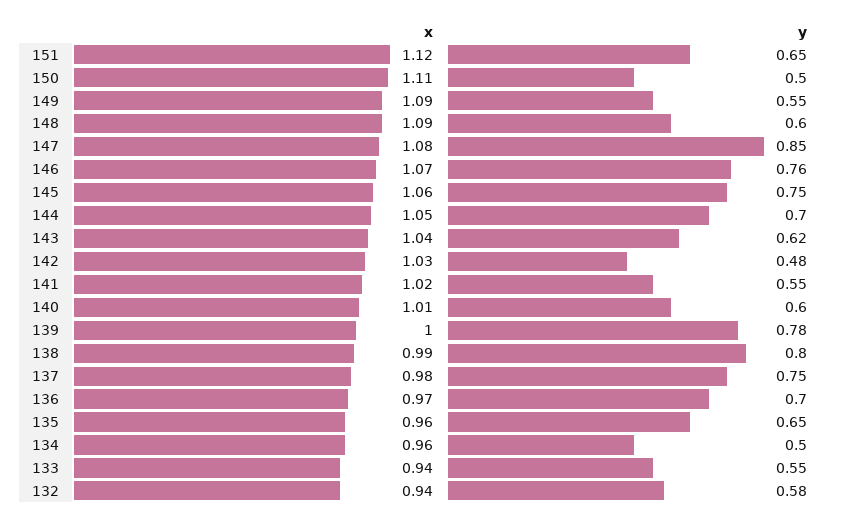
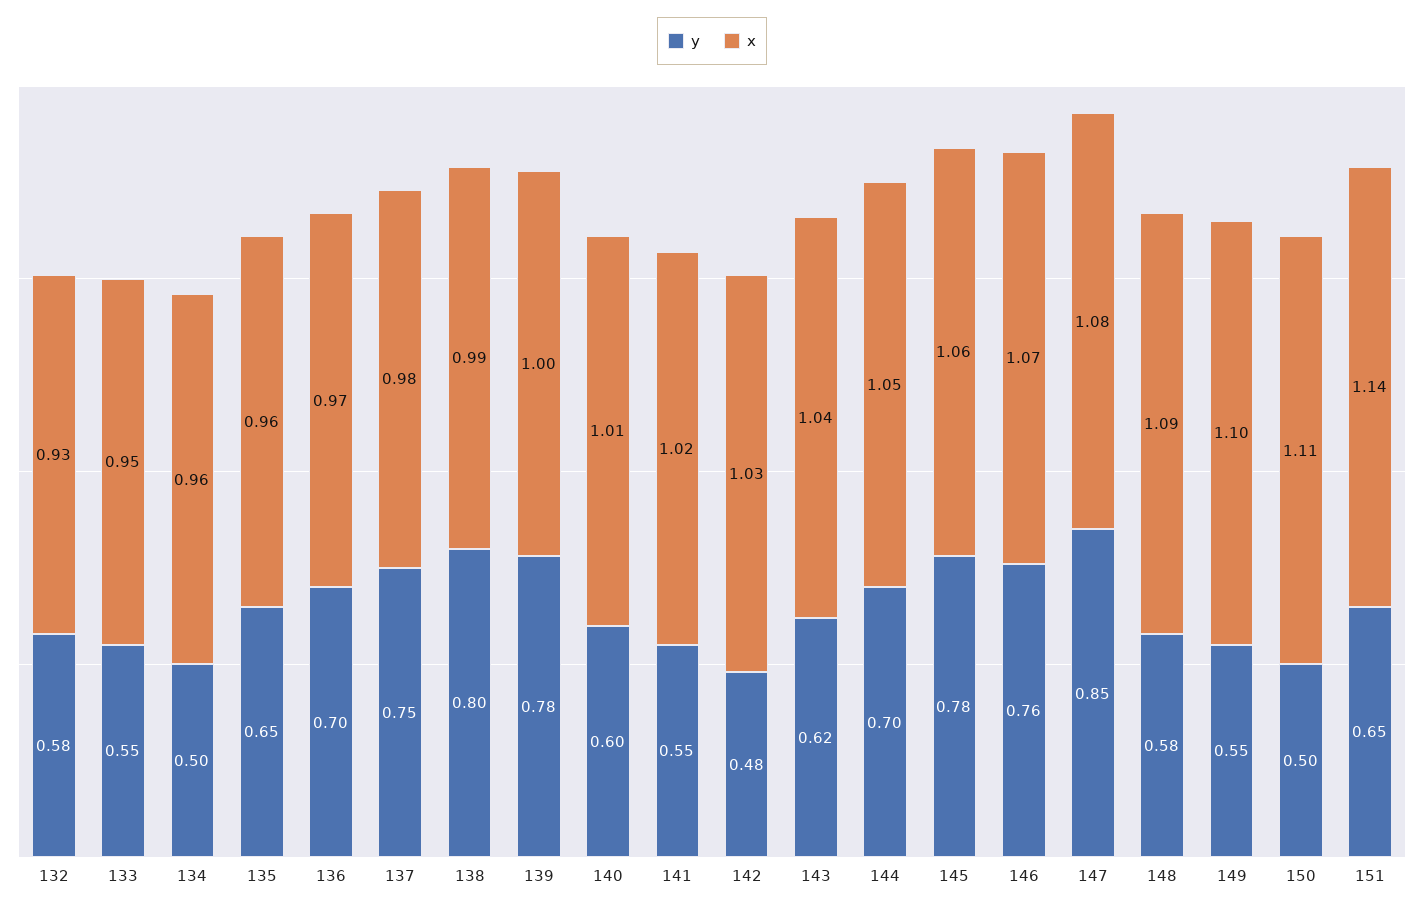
x, 151: 1.12 -> 1.14
x, 149: 1.09 -> 1.1
y, 148: 0.6 -> 0.58
y, 145: 0.75 -> 0.78
x, 133: 0.94 -> 0.95
x, 132: 0.94 -> 0.93

